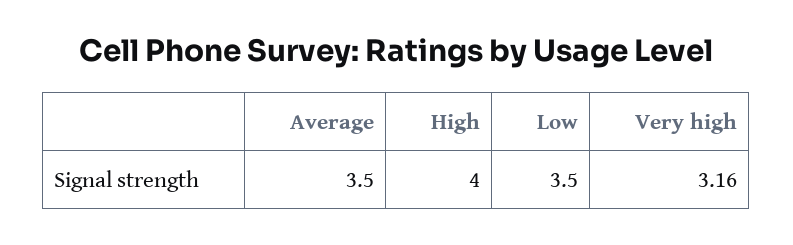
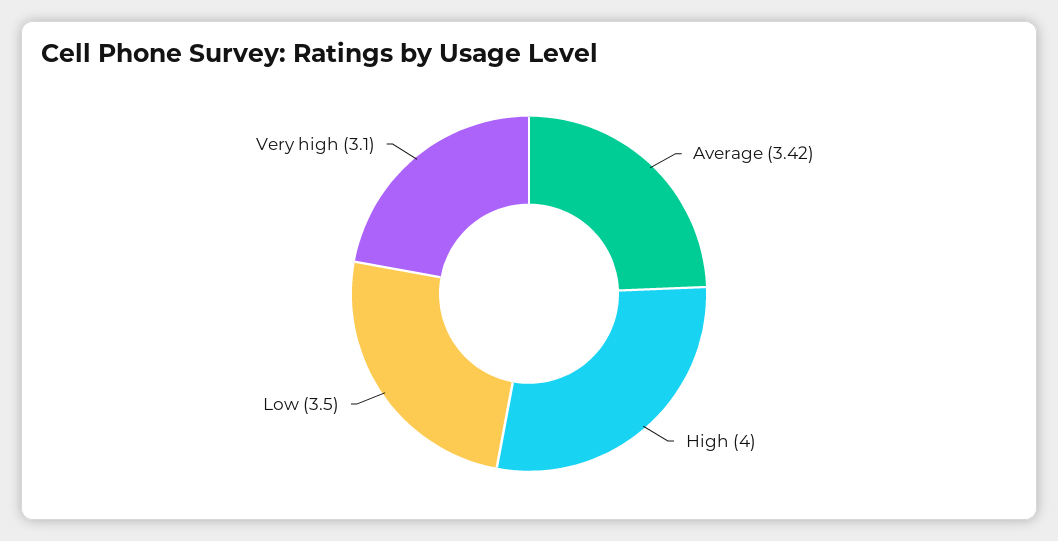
Average: 3.5 -> 3.42
Very high: 3.16 -> 3.1

